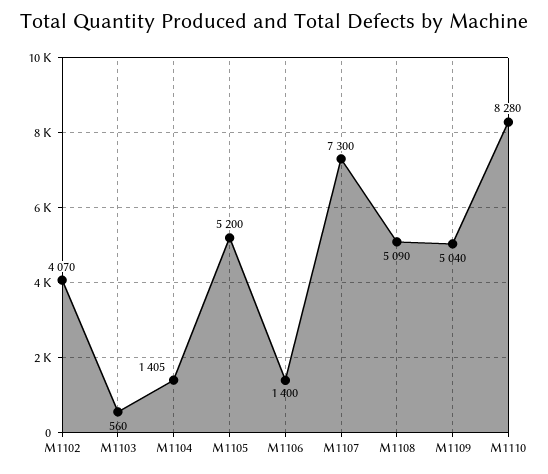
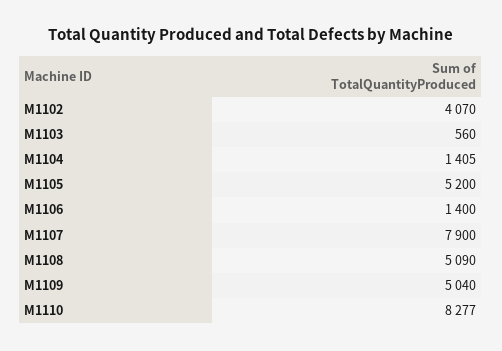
M1107: 7300 -> 7900
M1110: 8280 -> 8277

